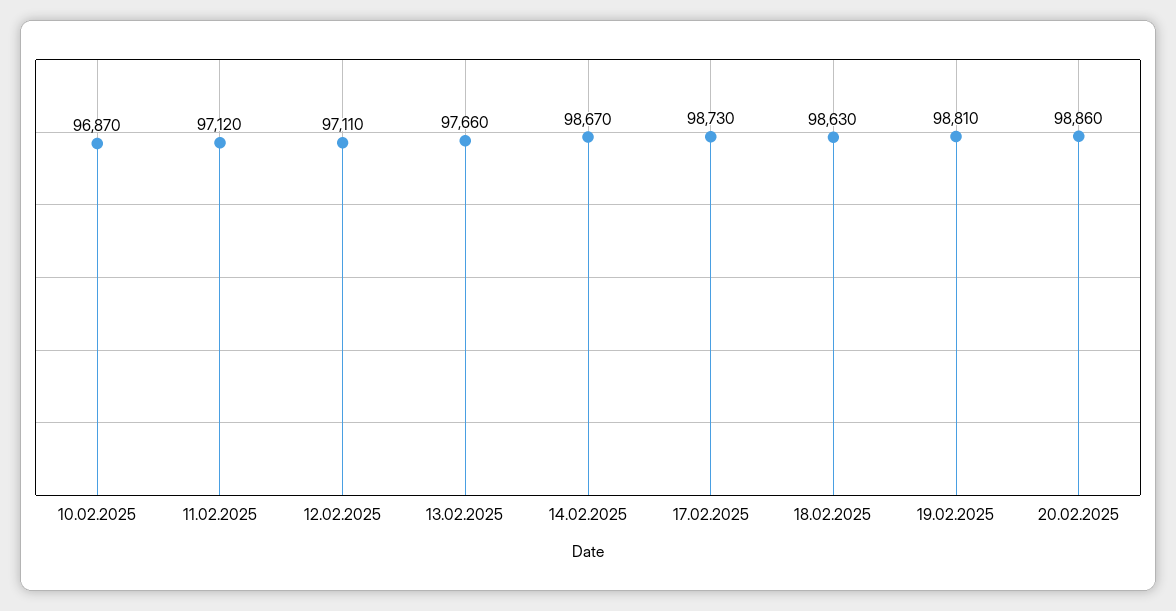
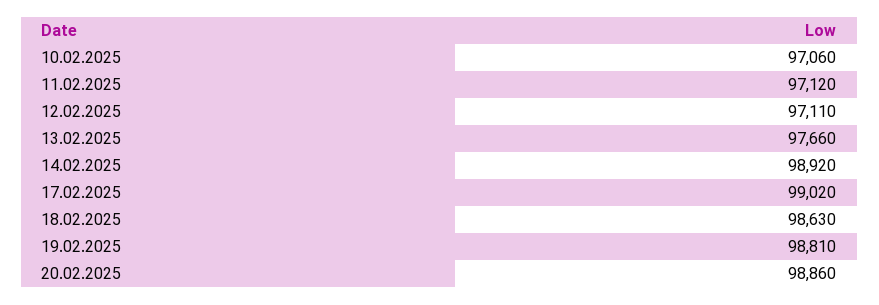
10.02.2025: 96870 -> 97060
14.02.2025: 98670 -> 98920
17.02.2025: 98730 -> 99020

